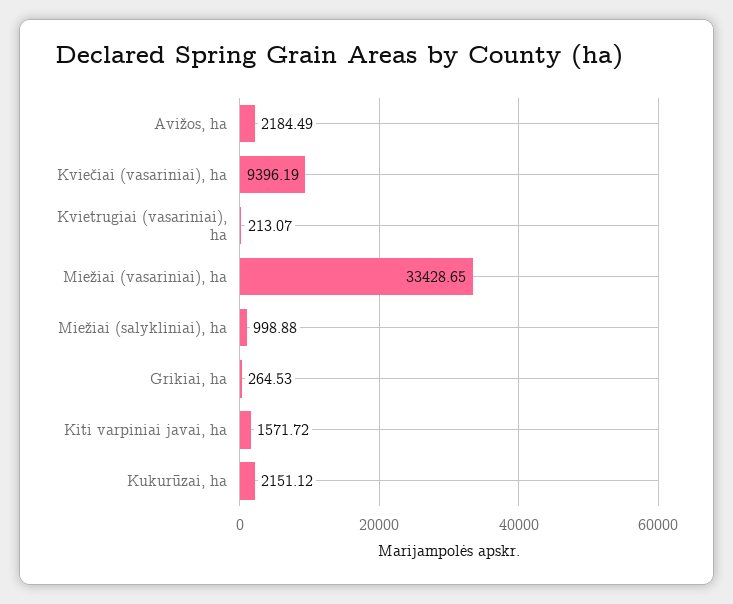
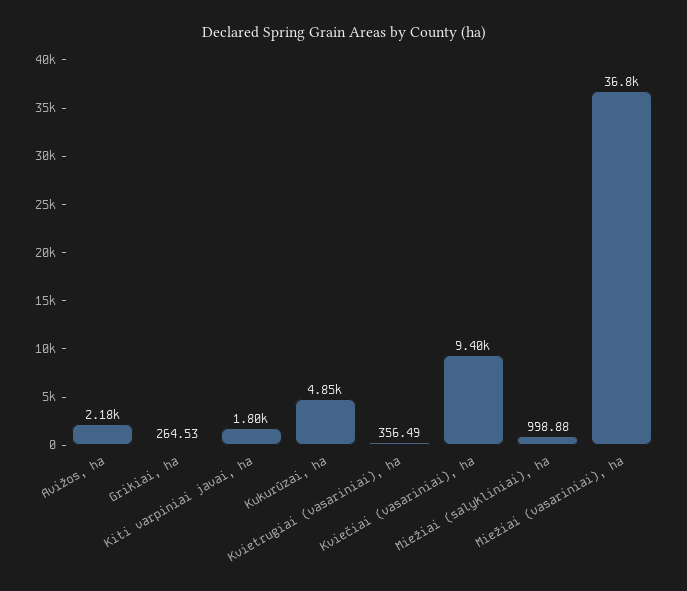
Kvietrugiai (vasariniai), ha: 213.07 -> 356.49
Miežiai (vasariniai), ha: 33428.65 -> 36800
Kiti varpiniai javai, ha: 1571.72 -> 1800
Kukurūzai, ha: 2151.12 -> 4850

